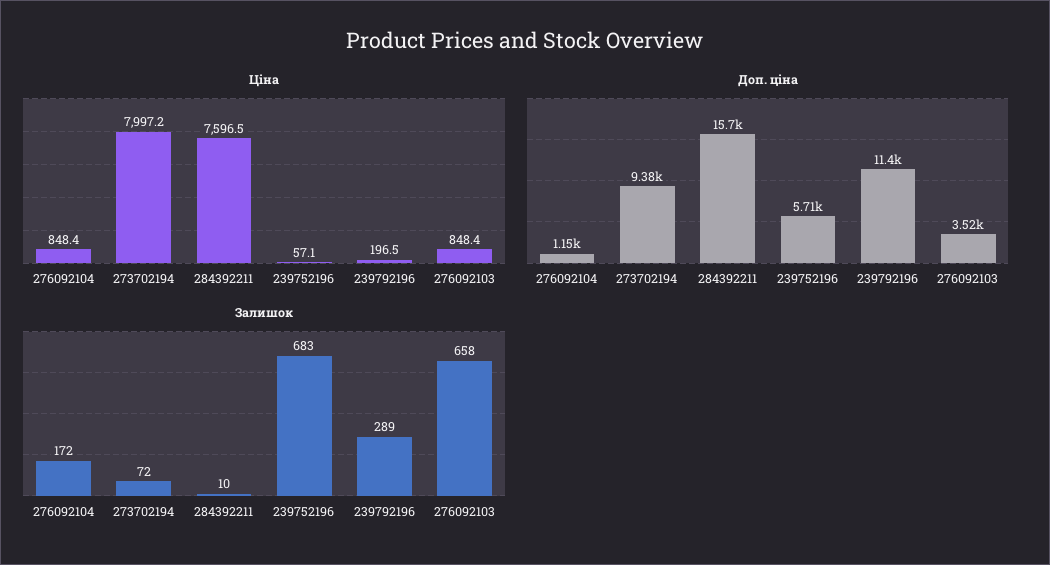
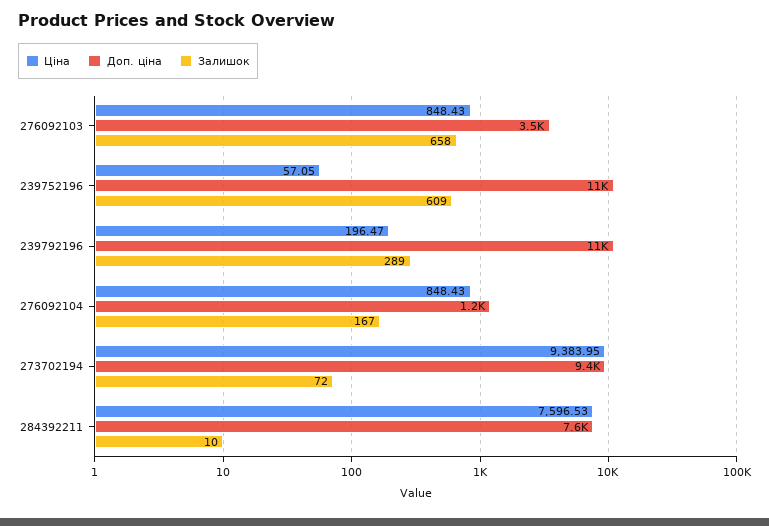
Ціна, 273702194: 7997.2 -> 9383.95
Доп. ціна, 284392211: 15700 -> 7600
Доп. ціна, 239752196: 5710 -> 11000
Залишок, 276092104: 172 -> 167
Залишок, 239752196: 683 -> 609

